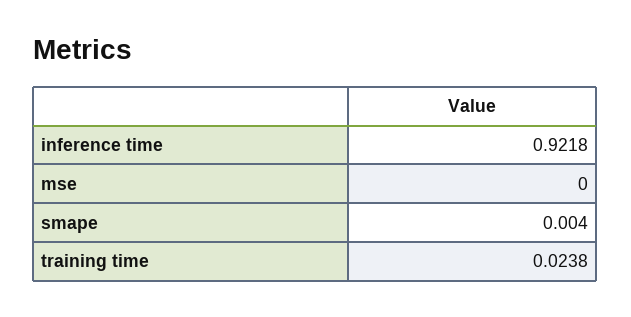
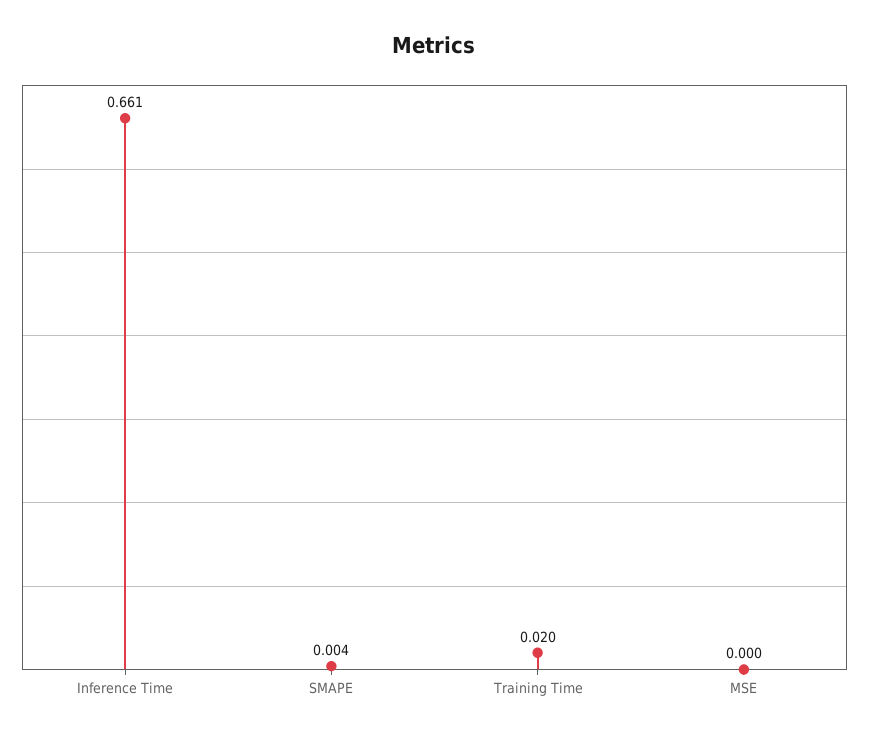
inference time: 0.9218 -> 0.661
training time: 0.0238 -> 0.02

